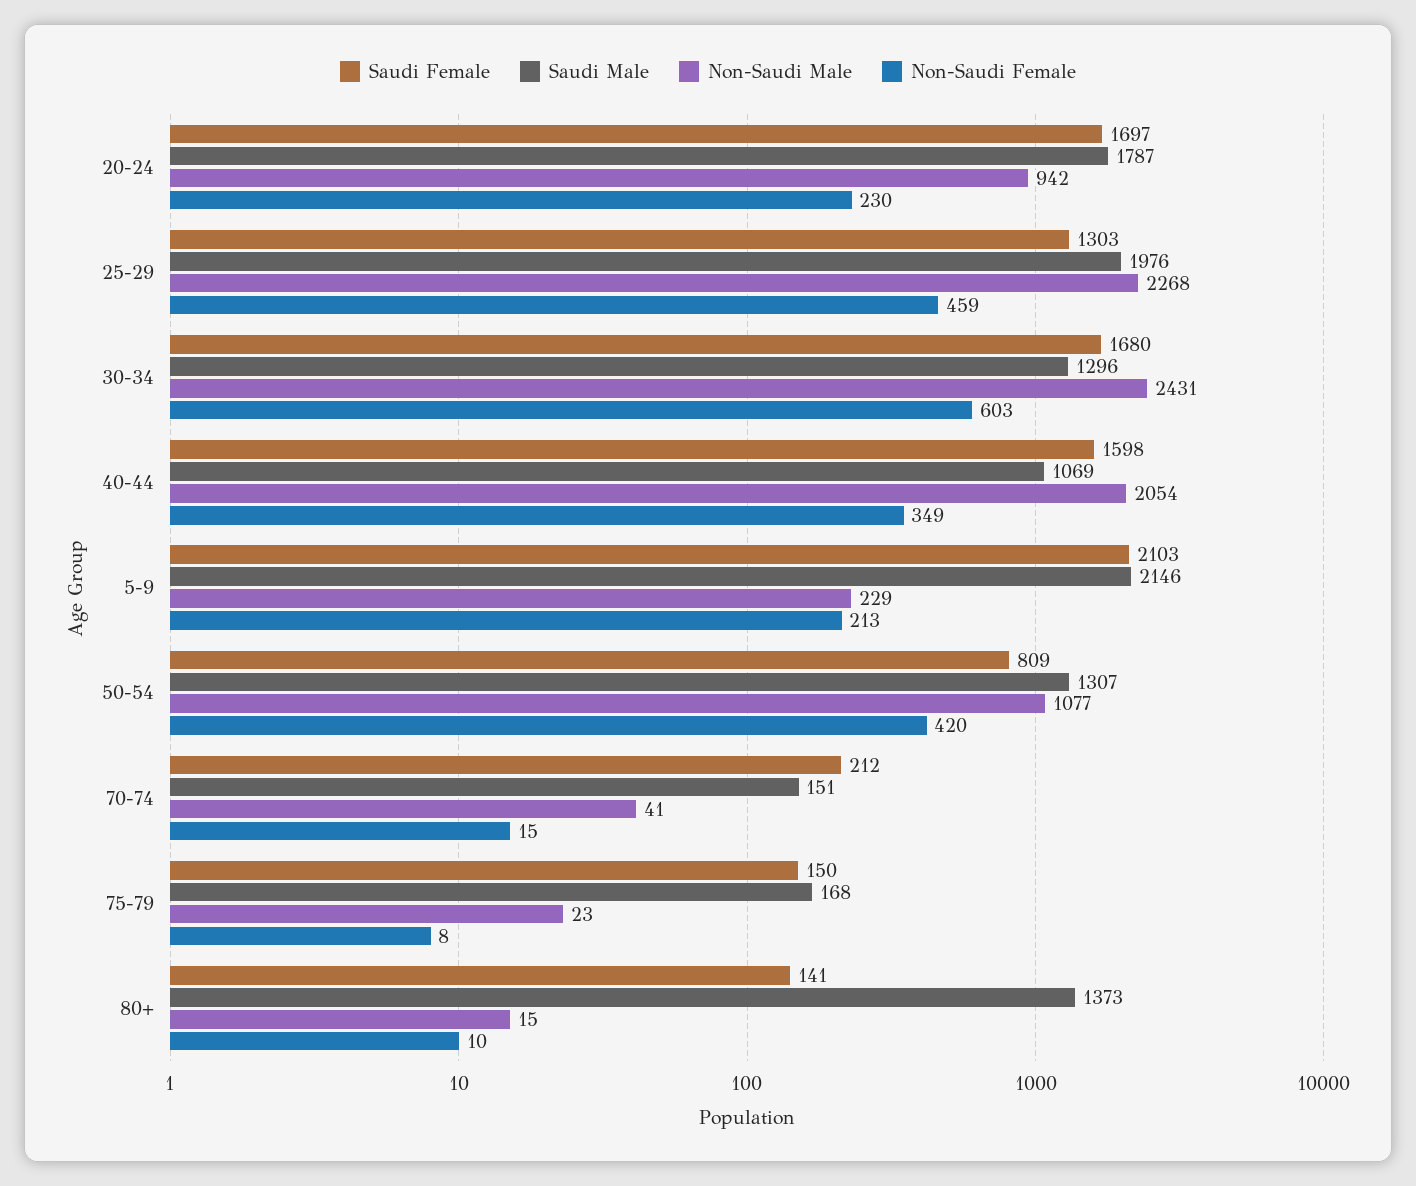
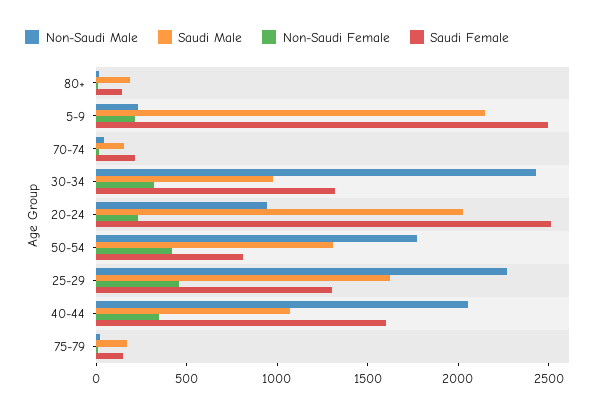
Saudi Female, 20-24: 1697 -> 2500
Saudi Male, 20-24: 1787 -> 2000
Saudi Male, 25-29: 1976 -> 1600
Saudi Female, 30-34: 1680 -> 1300
Saudi Male, 30-34: 1296 -> 1000
Non-Saudi Female, 30-34: 603 -> 300
Saudi Female, 5-9: 2103 -> 2500
Non-Saudi Male, 50-54: 1077 -> 1800
Saudi Male, 80+: 1373 -> 200

